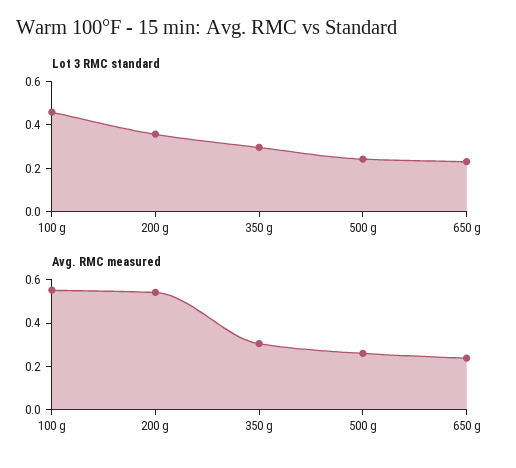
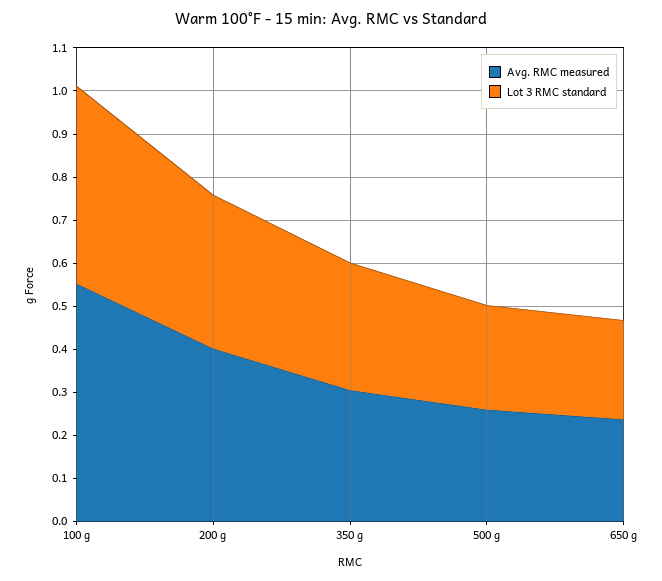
Avg. RMC measured, 200 g: 0.55 -> 0.4

